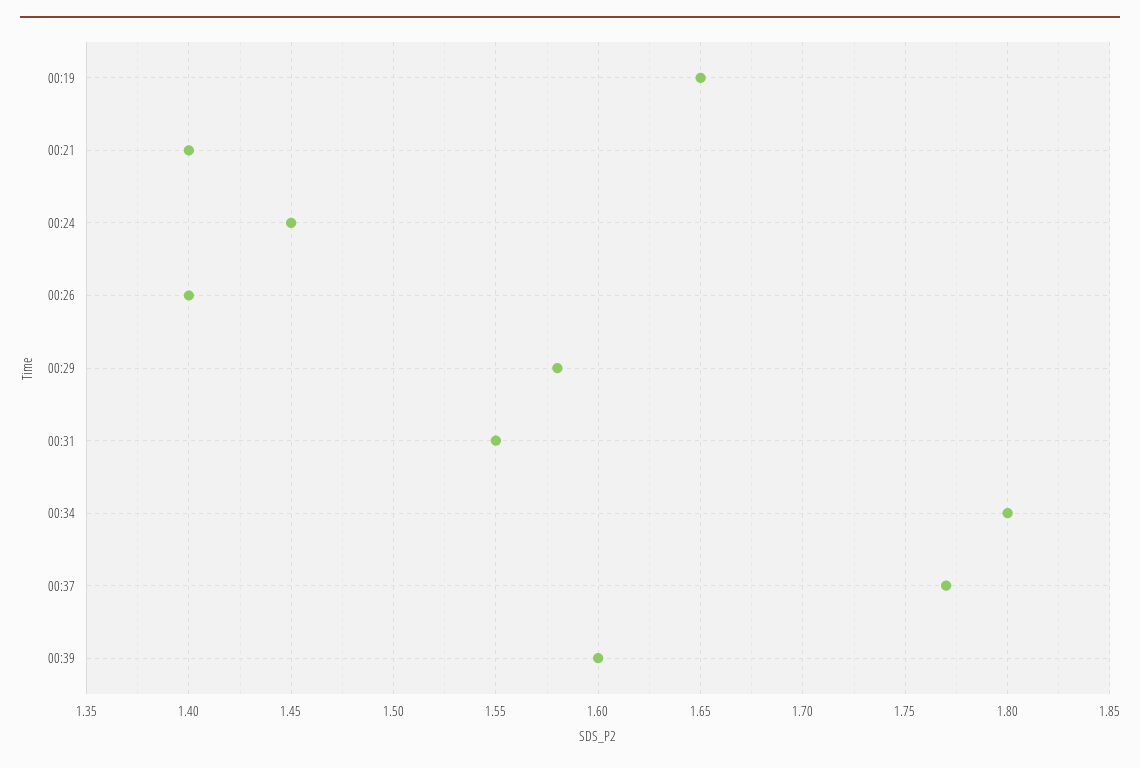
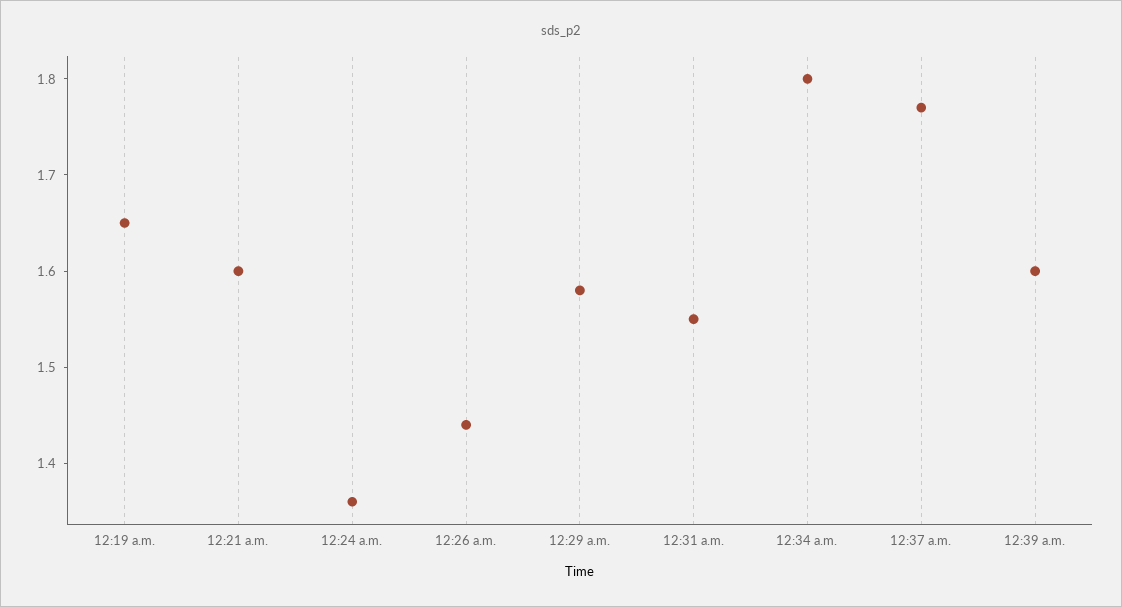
00:21: 1.4 -> 1.6
00:24: 1.45 -> 1.36
00:26: 1.4 -> 1.44

